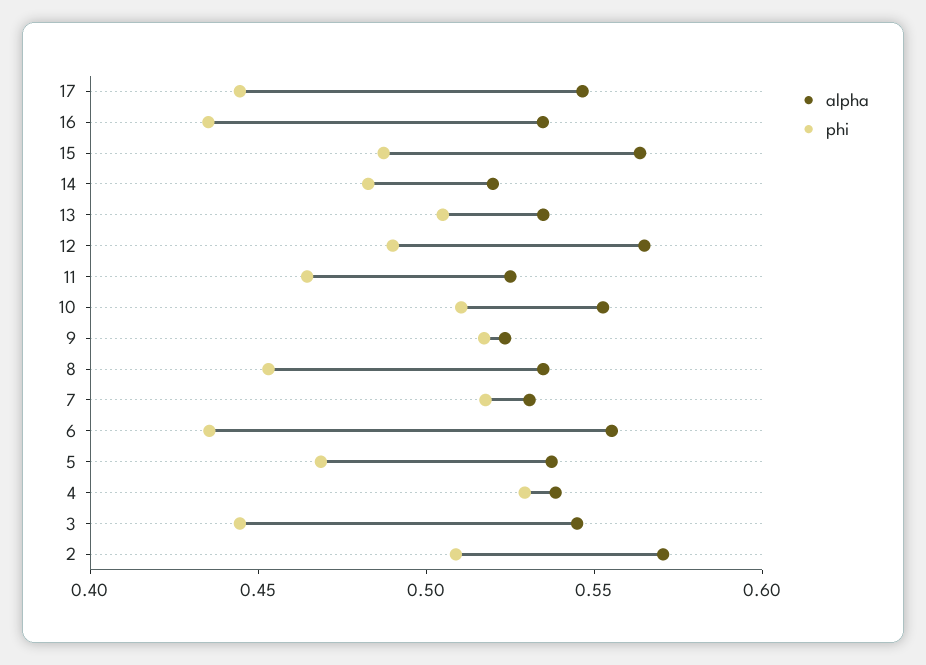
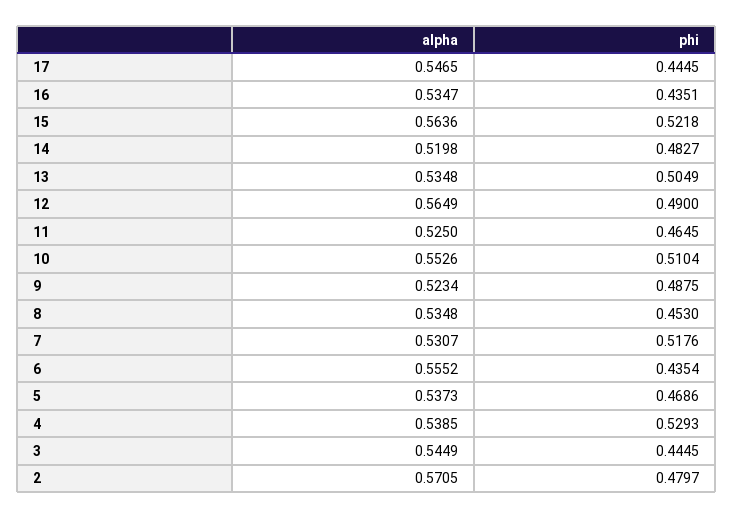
phi, 15: 0.49 -> 0.5218
phi, 9: 0.52 -> 0.4875
phi, 2: 0.51 -> 0.4797

